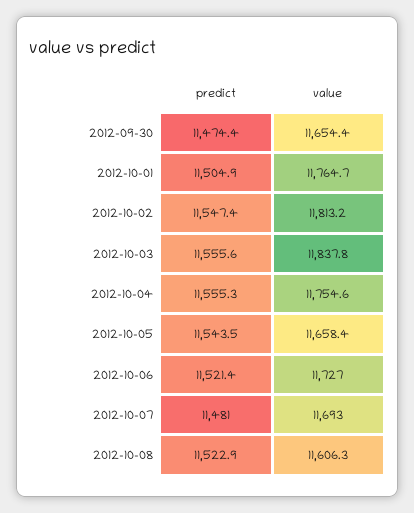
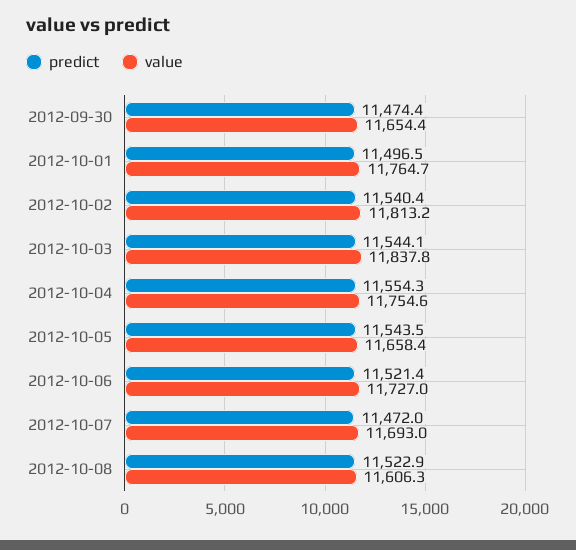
predict, 2012-10-01: 11504.9 -> 11496.5
predict, 2012-10-02: 11547.4 -> 11540.4
predict, 2012-10-03: 11555.6 -> 11544.1
predict, 2012-10-04: 11555.3 -> 11554.3
predict, 2012-10-07: 11481 -> 11472

